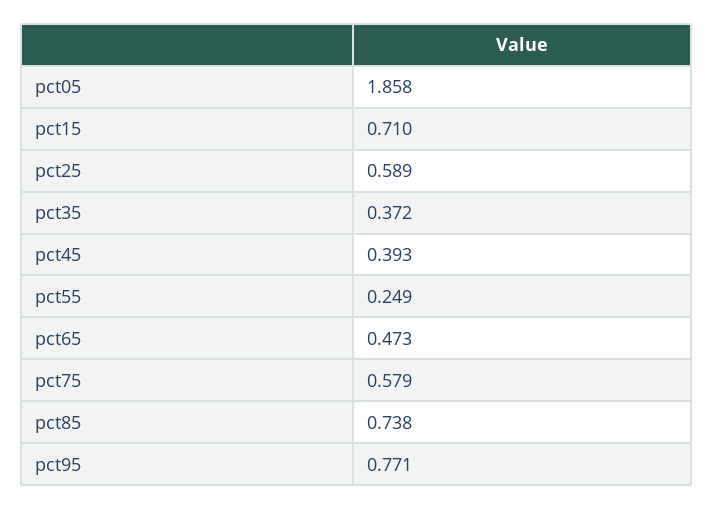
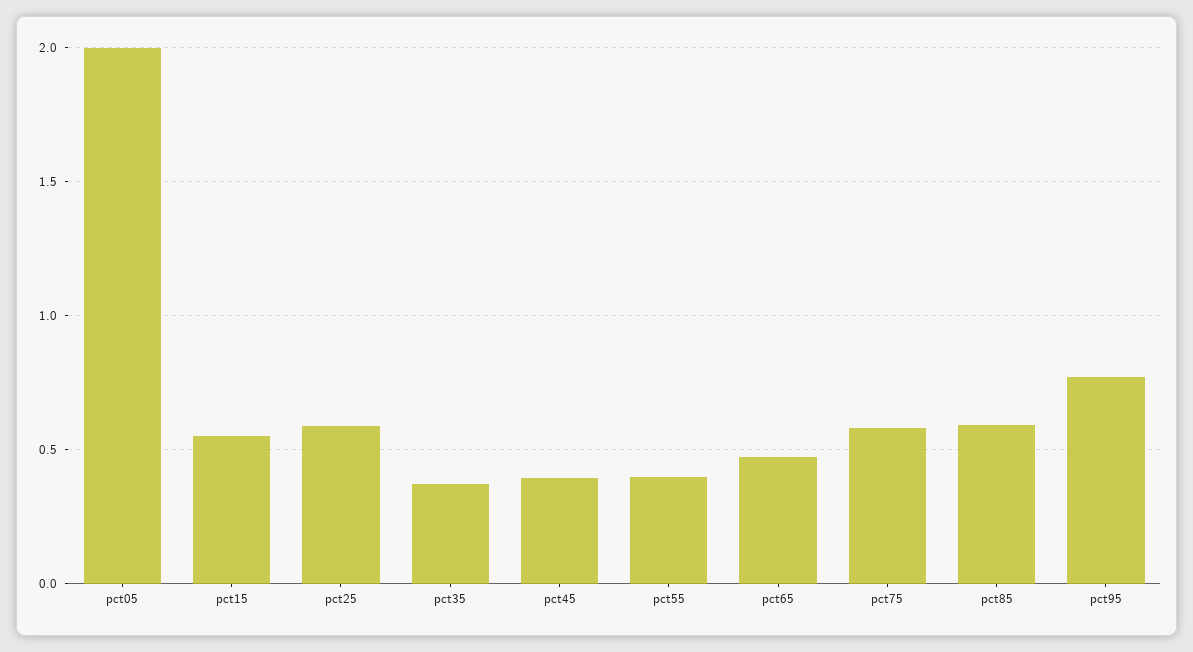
pct05: 1.858 -> 2
pct15: 0.71 -> 0.55
pct55: 0.249 -> 0.4
pct85: 0.738 -> 0.6

